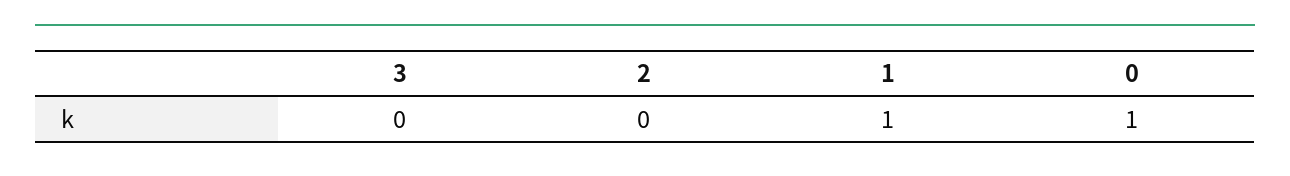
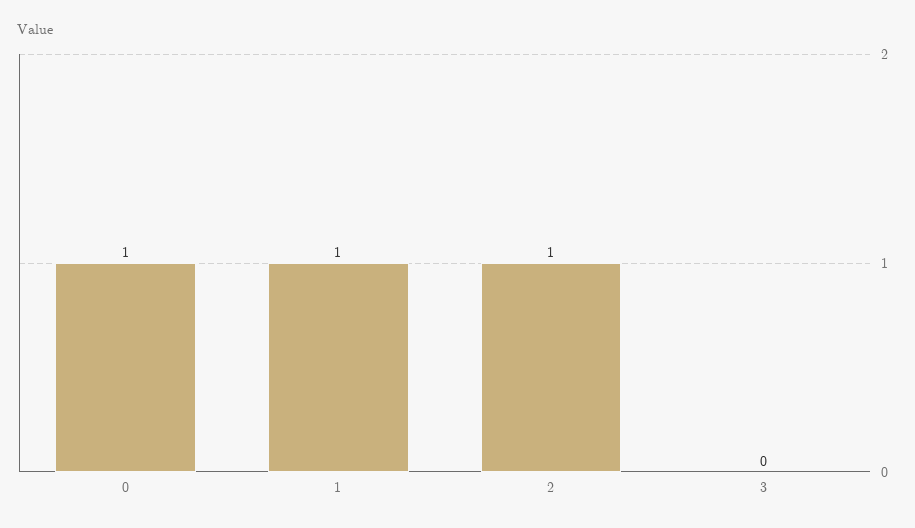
2: 0 -> 1

